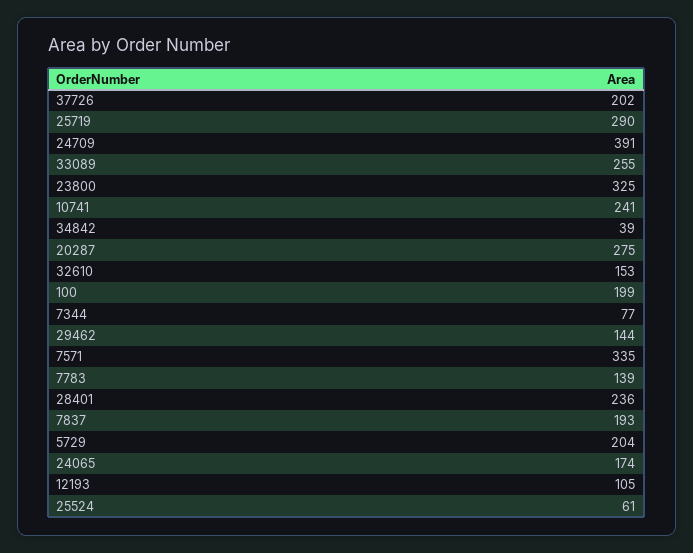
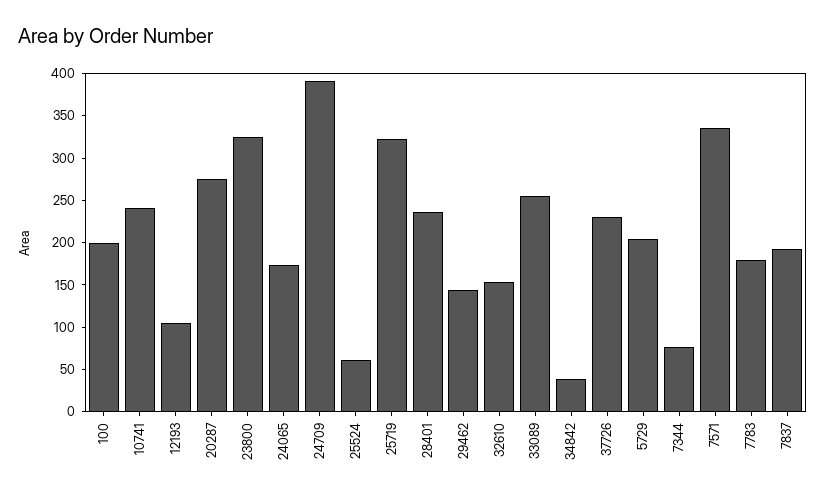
37726: 202 -> 230
25719: 290 -> 320
7783: 139 -> 180

